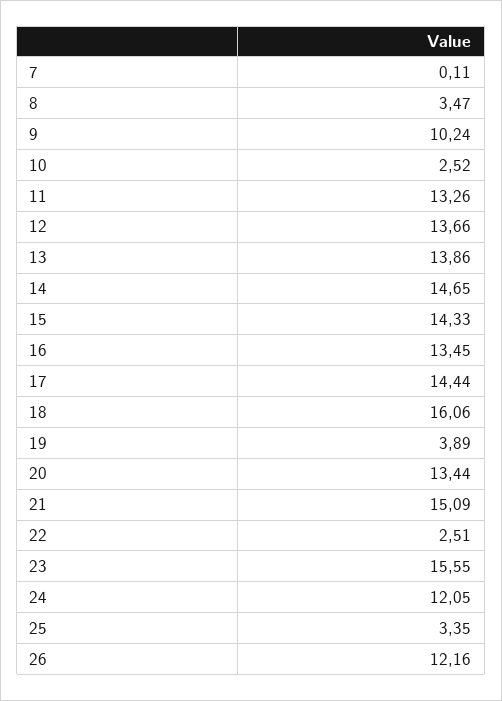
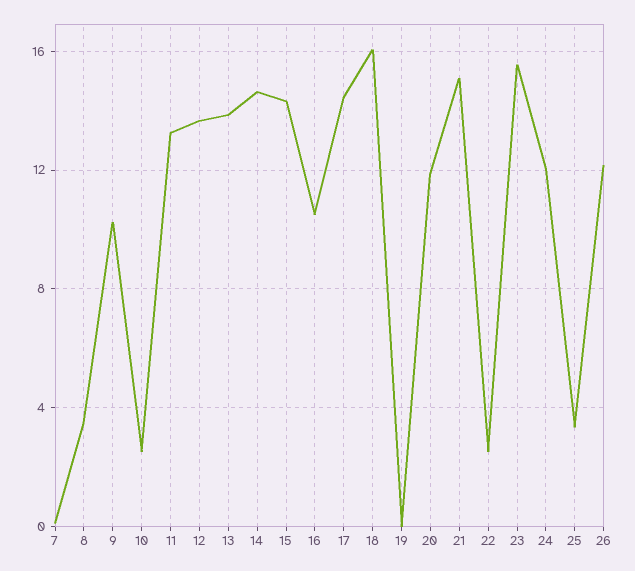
16: 13.45 -> 10.5
19: 3.89 -> 0
20: 13.44 -> 12

